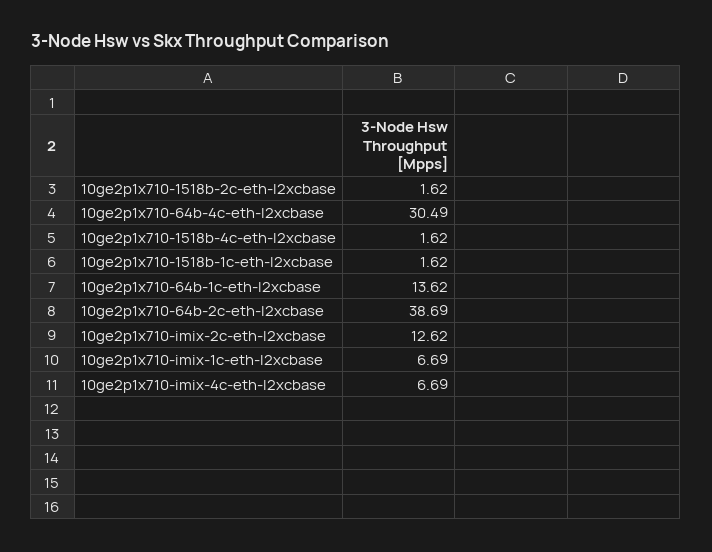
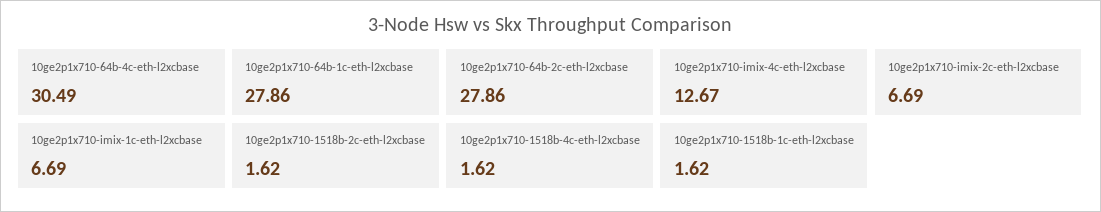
10ge2p1x710-64b-1c-eth-l2xcbase: 13.62 -> 27.86
10ge2p1x710-64b-2c-eth-l2xcbase: 38.69 -> 27.86
10ge2p1x710-imix-2c-eth-l2xcbase: 12.62 -> 6.69
10ge2p1x710-imix-4c-eth-l2xcbase: 6.69 -> 12.67

